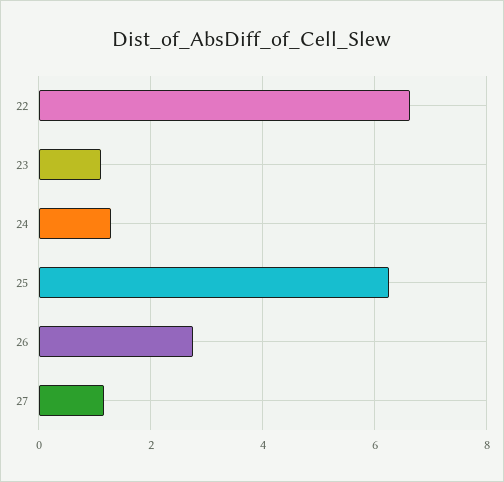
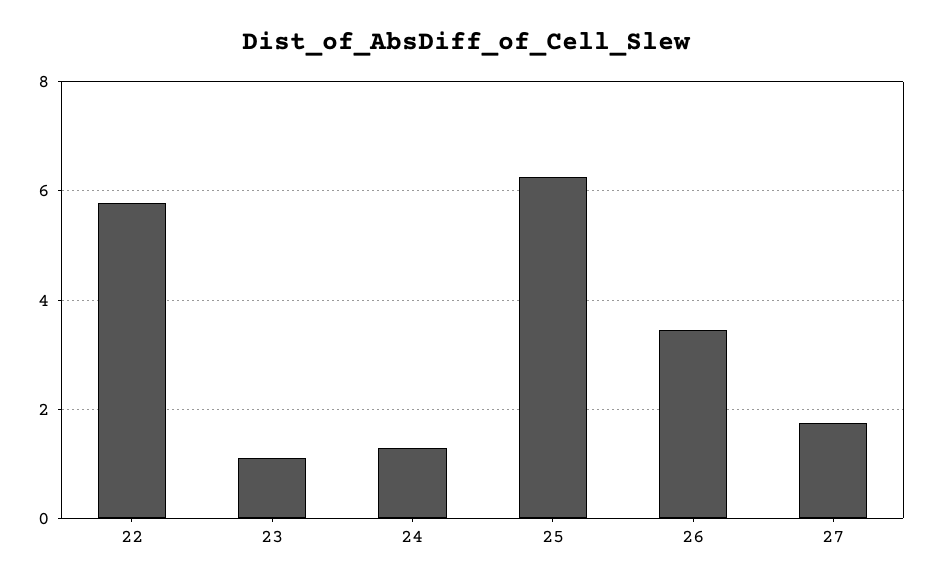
22: 6.6 -> 5.8
26: 2.8 -> 3.4
27: 1.2 -> 1.8

